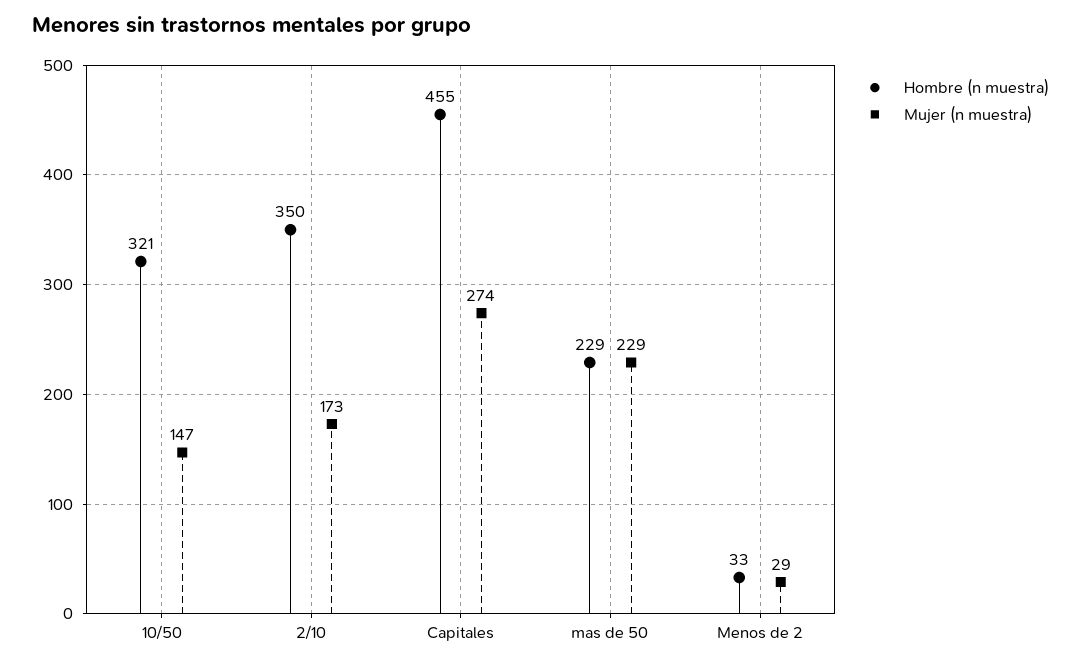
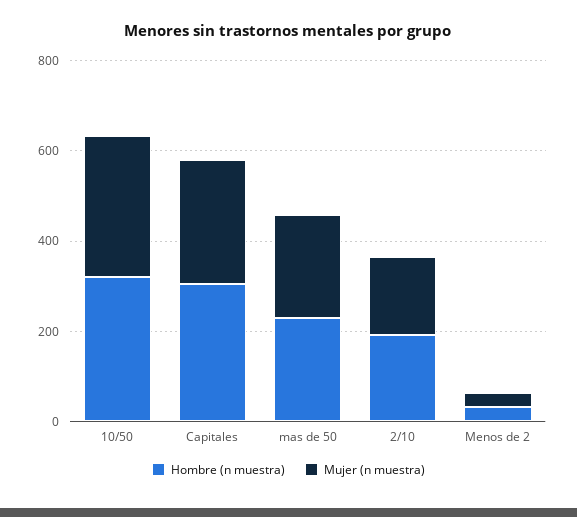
Mujer (n muestra), 10/50: 147 -> 300
Hombre (n muestra), 2/10: 350 -> 200
Hombre (n muestra), Capitales: 455 -> 300

